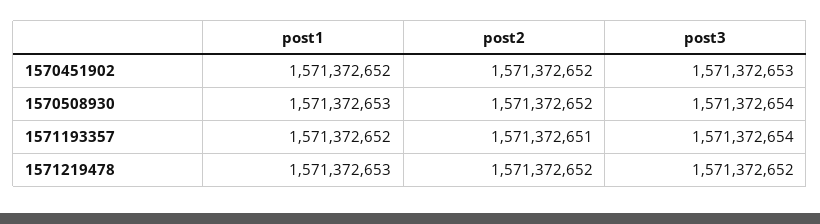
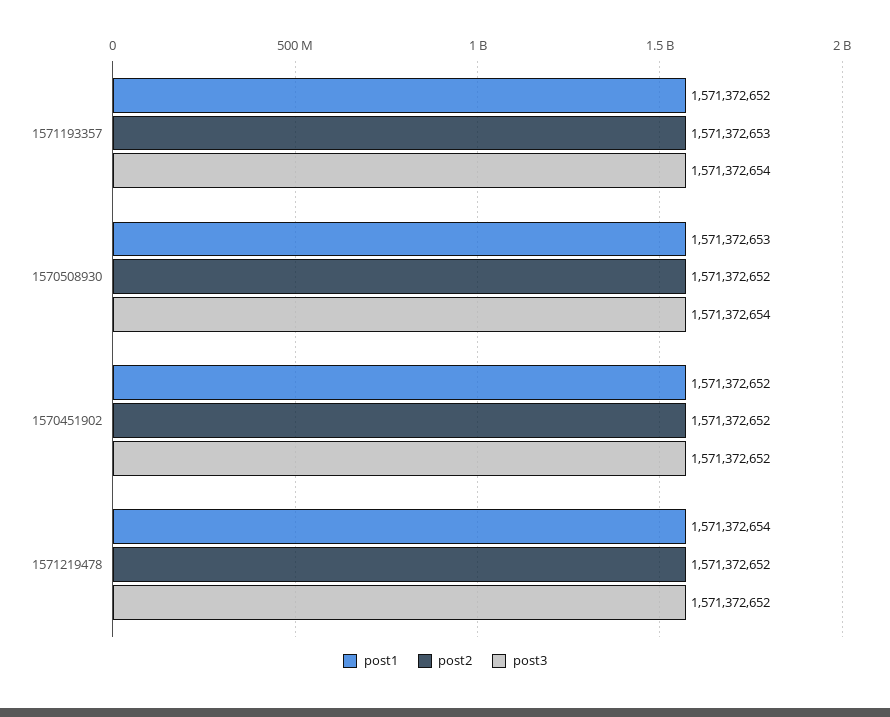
post3, 1570451902: 1571372653 -> 1571372652
post2, 1571193357: 1571372651 -> 1571372653
post1, 1571219478: 1571372653 -> 1571372654

